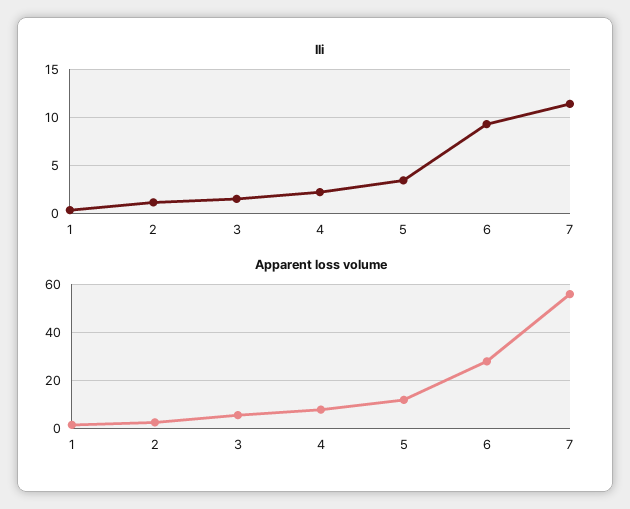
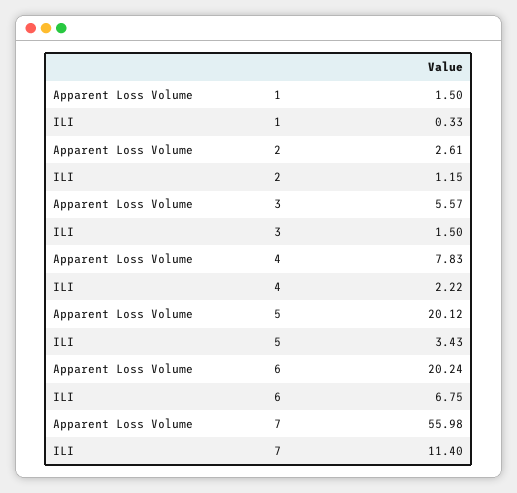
Ili, 6: 9 -> 6.75
Apparent loss volume, 5: 12.5 -> 20.12
Apparent loss volume, 6: 27.5 -> 20.24

